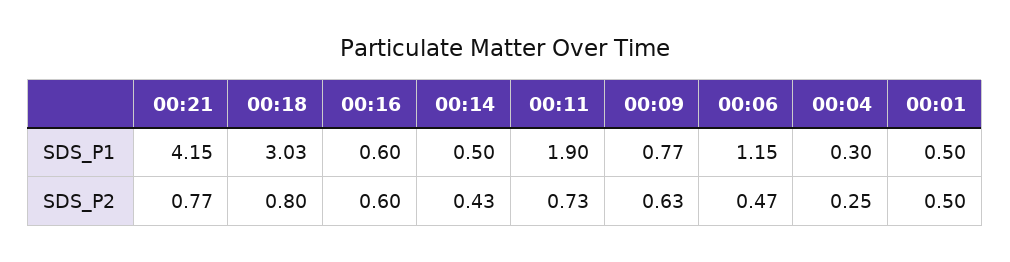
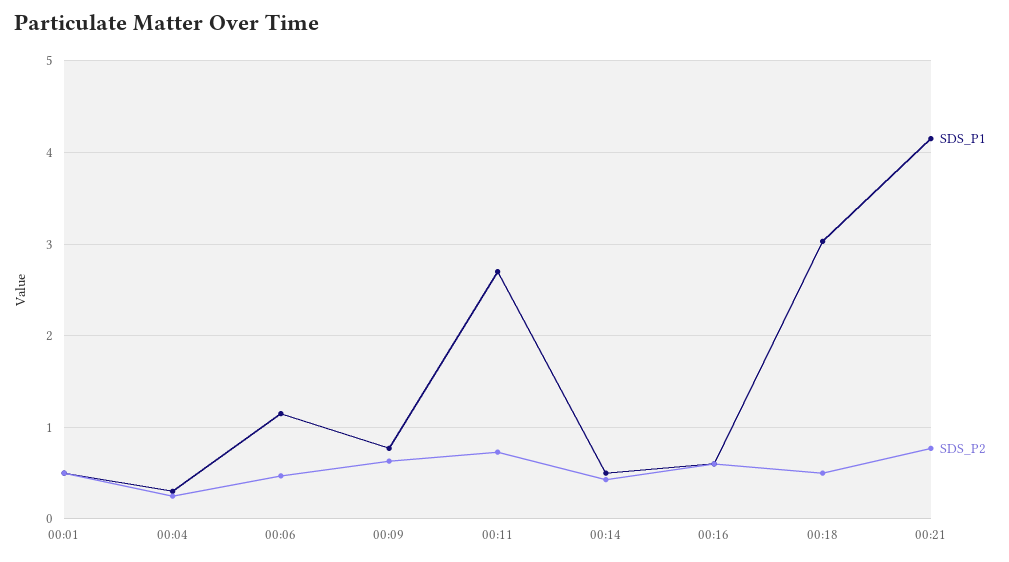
SDS_P1, 00:11: 1.9 -> 2.7
SDS_P2, 00:18: 0.8 -> 0.5

